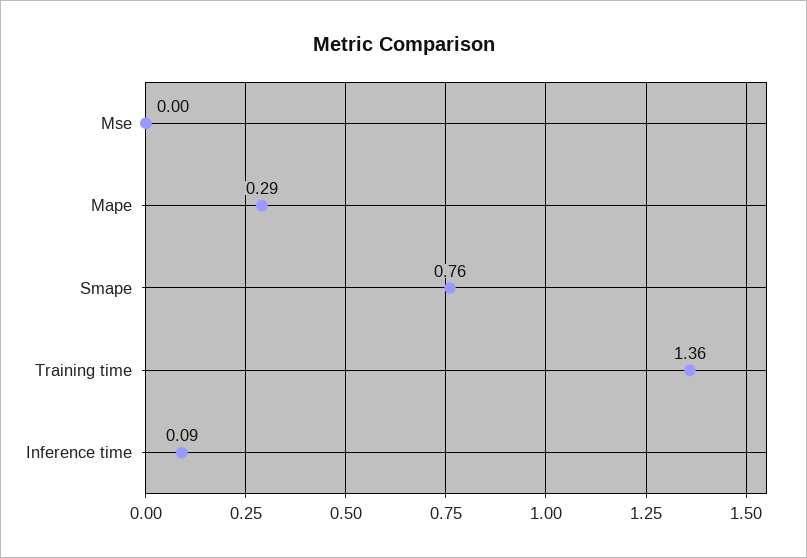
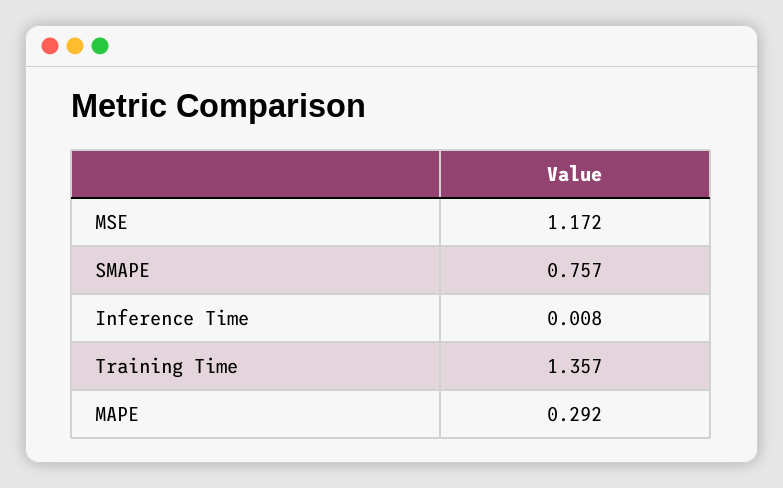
Mse: 0 -> 1.172
Inference time: 0.09 -> 0.008

